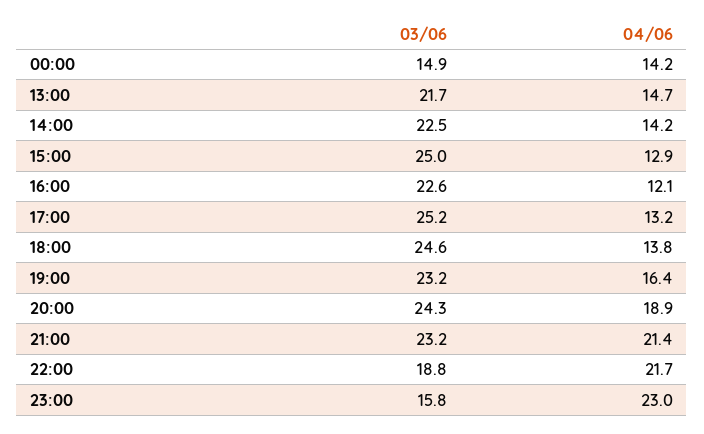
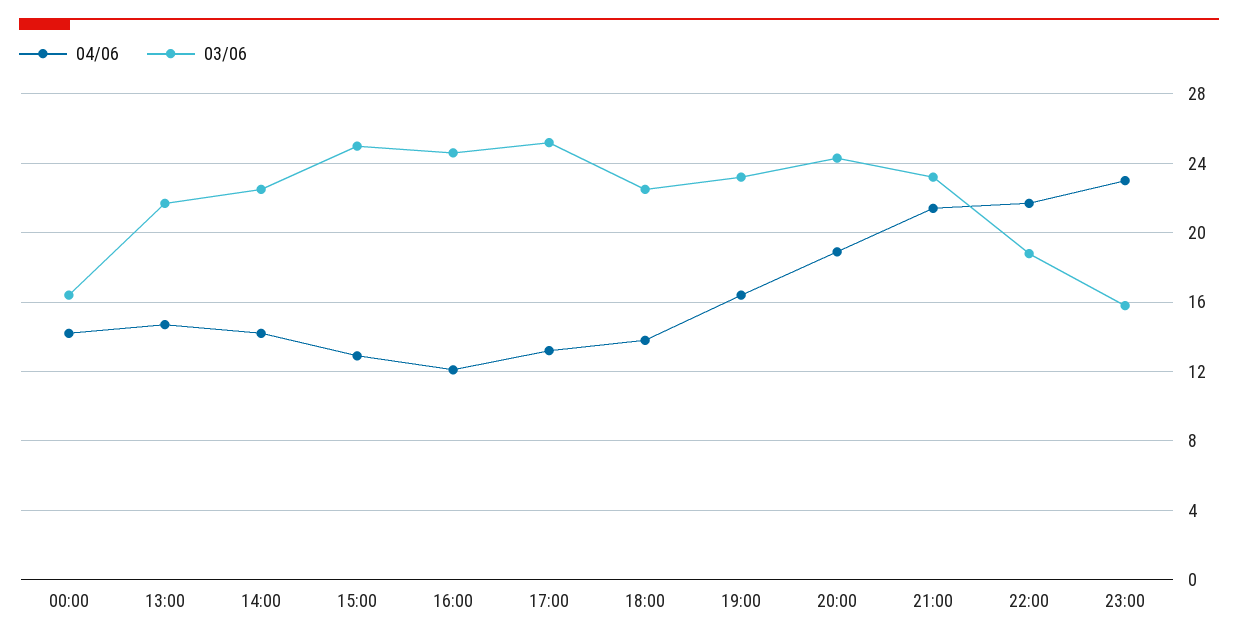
03/06, 00:00: 14.9 -> 16.5
03/06, 16:00: 22.6 -> 24.5
03/06, 18:00: 24.6 -> 22.5

